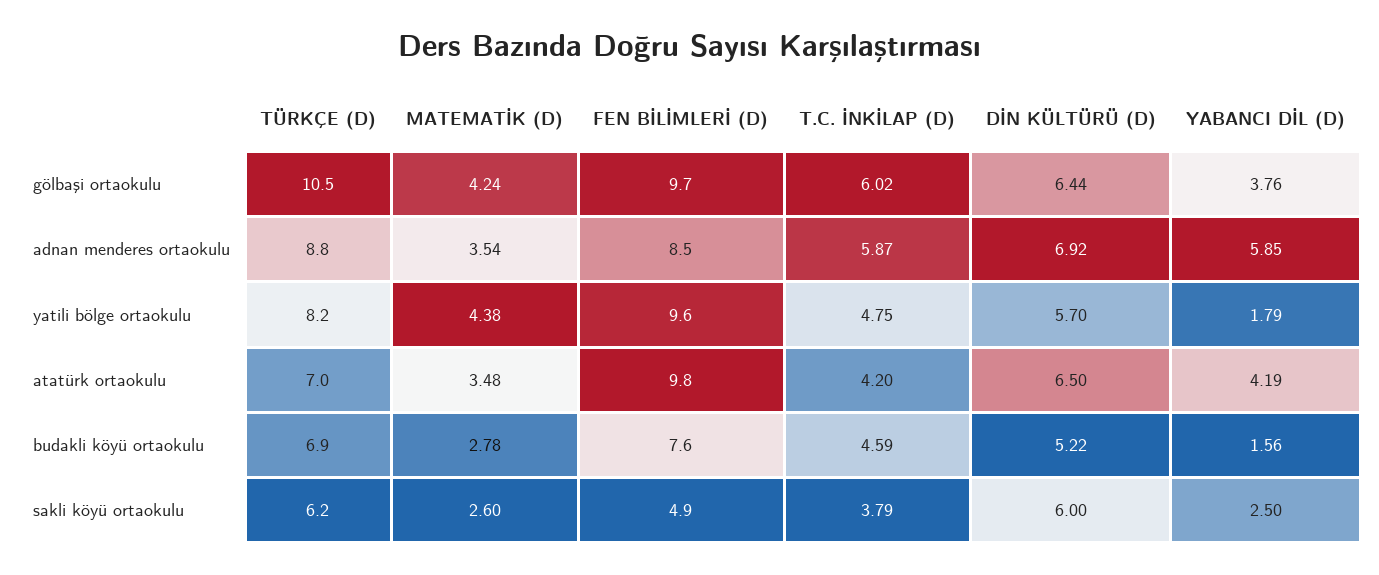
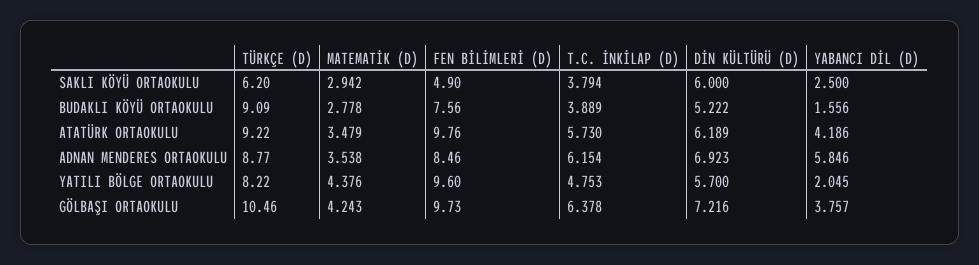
T.C. İNKİLAP (D), gölbaşi ortaokulu: 6.02 -> 6.378
DİN KÜLTÜRÜ (D), gölbaşi ortaokulu: 6.44 -> 7.216
T.C. İNKİLAP (D), adnan menderes ortaokulu: 5.87 -> 6.154
YABANCI DİL (D), yatili bölge ortaokulu: 1.79 -> 2.045
TÜRKÇE (D), atatürk ortaokulu: 7 -> 9.22
T.C. İNKİLAP (D), atatürk ortaokulu: 4.2 -> 5.73
DİN KÜLTÜRÜ (D), atatürk ortaokulu: 6.5 -> 6.189
TÜRKÇE (D), budakli köyü ortaokulu: 6.9 -> 9.09
T.C. İNKİLAP (D), budakli köyü ortaokulu: 4.59 -> 3.889
MATEMATİK (D), sakli köyü ortaokulu: 2.6 -> 2.942

